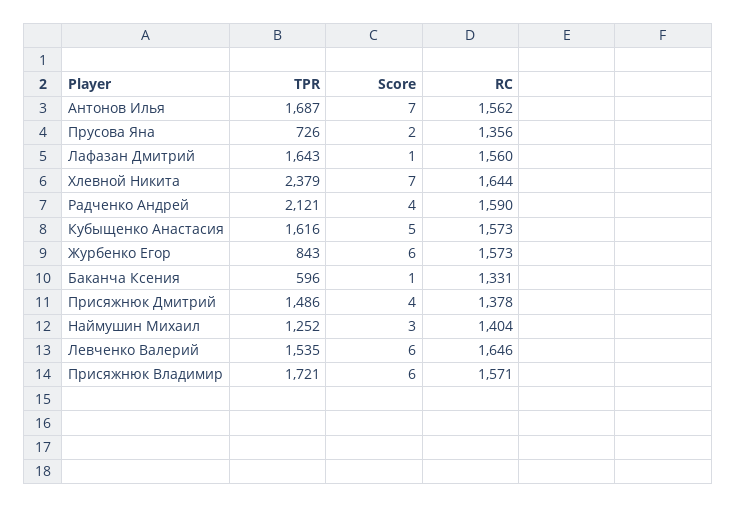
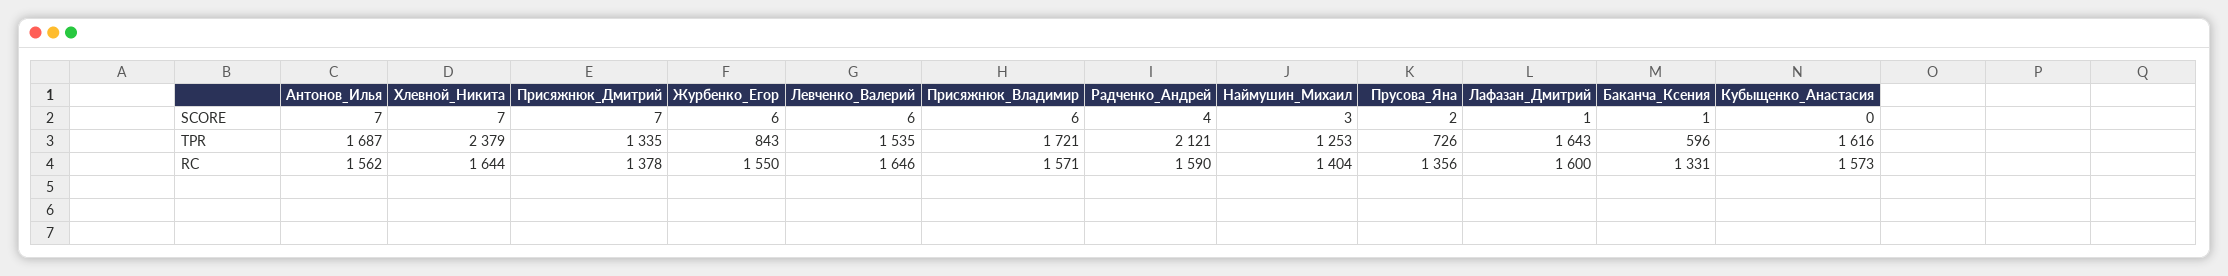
RC, Лафазан Дмитрий: 1560 -> 1600
Score, Кубыщенко Анастасия: 5 -> 0
RC, Журбенко Егор: 1573 -> 1550
TPR, Присяжнюк Дмитрий: 1486 -> 1335
Score, Присяжнюк Дмитрий: 4 -> 7
TPR, Наймушин Михаил: 1252 -> 1253

